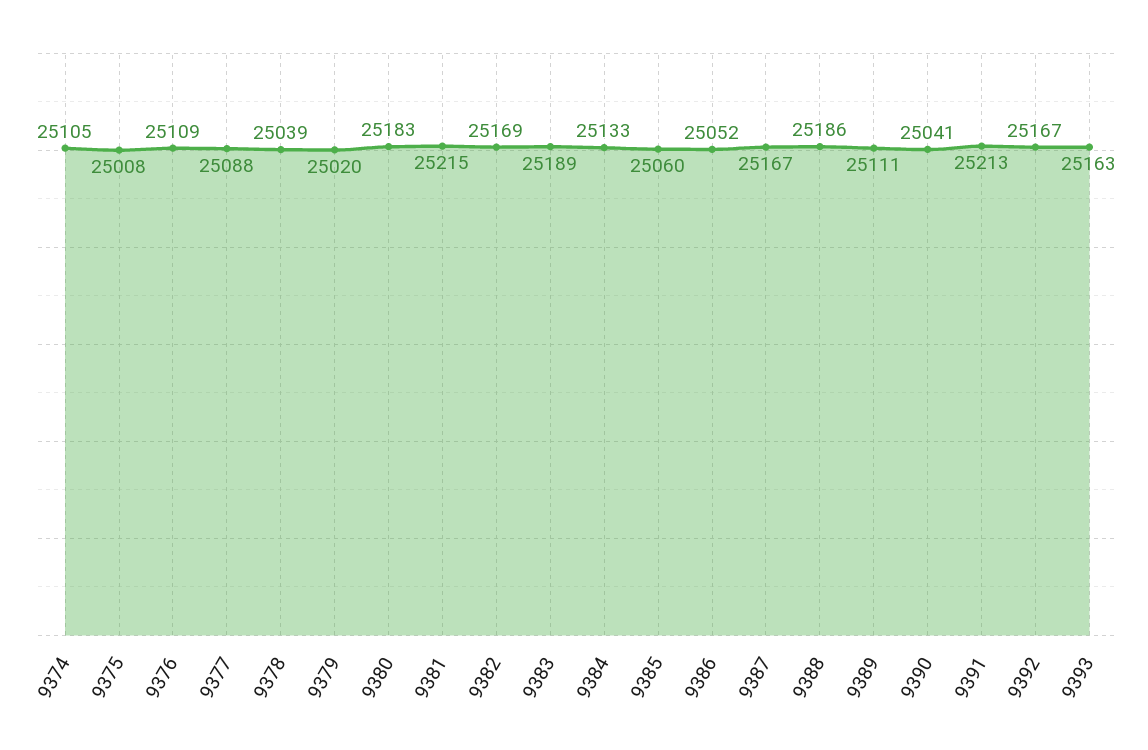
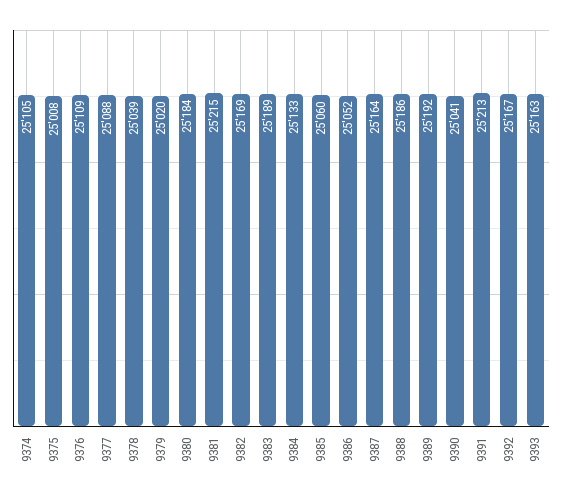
9380: 25183 -> 25184
9387: 25167 -> 25164
9389: 25111 -> 25192

